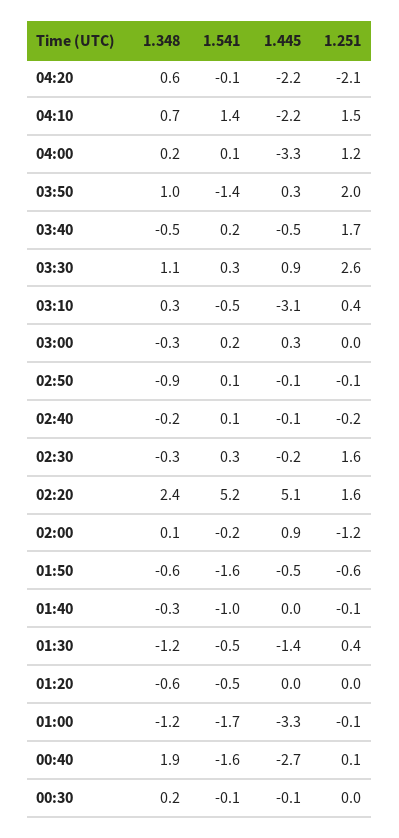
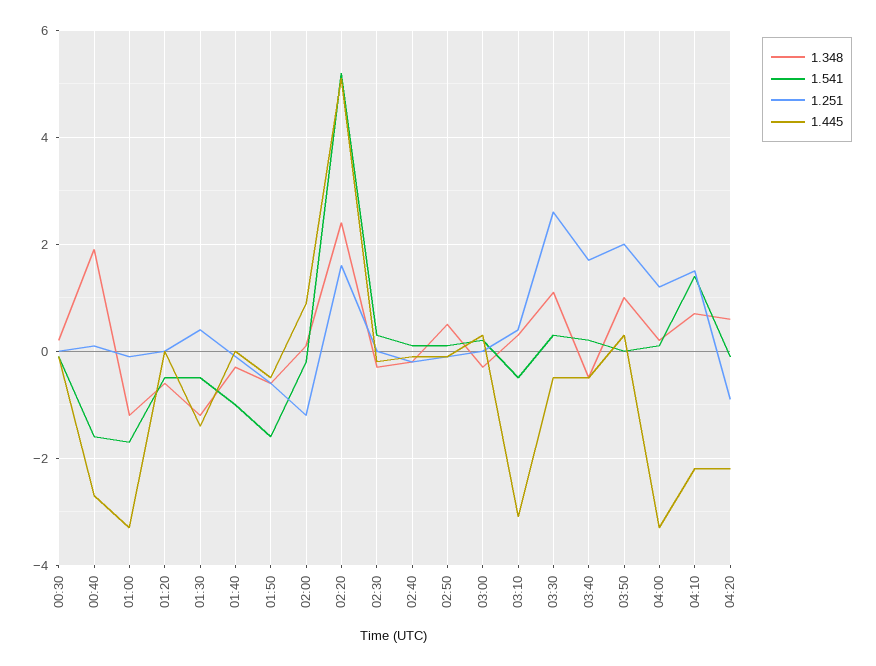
1.251, 04:20: -2.1 -> -1
1.541, 03:50: -1.4 -> 0
1.445, 03:30: 0.9 -> -0.5
1.348, 02:50: -0.9 -> 0.5
1.251, 02:30: 1.6 -> 0

